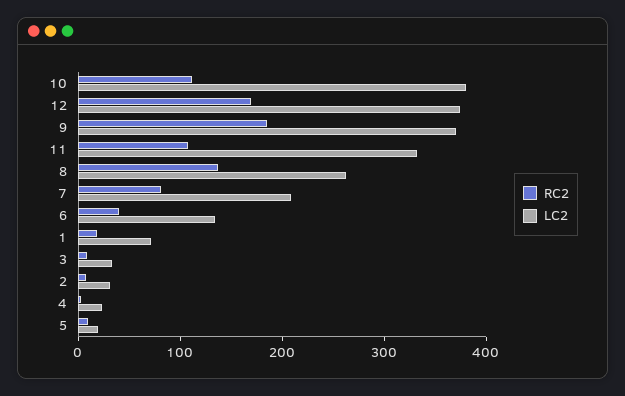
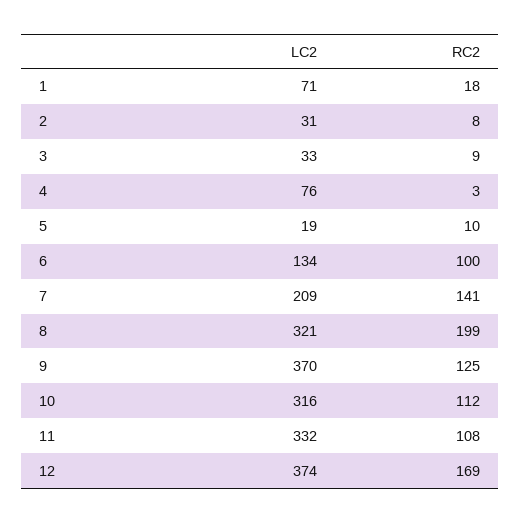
LC2, 10: 380 -> 316
RC2, 9: 180 -> 125
RC2, 8: 140 -> 199
LC2, 8: 260 -> 321
RC2, 7: 80 -> 141
RC2, 6: 40 -> 100
LC2, 4: 20 -> 76

